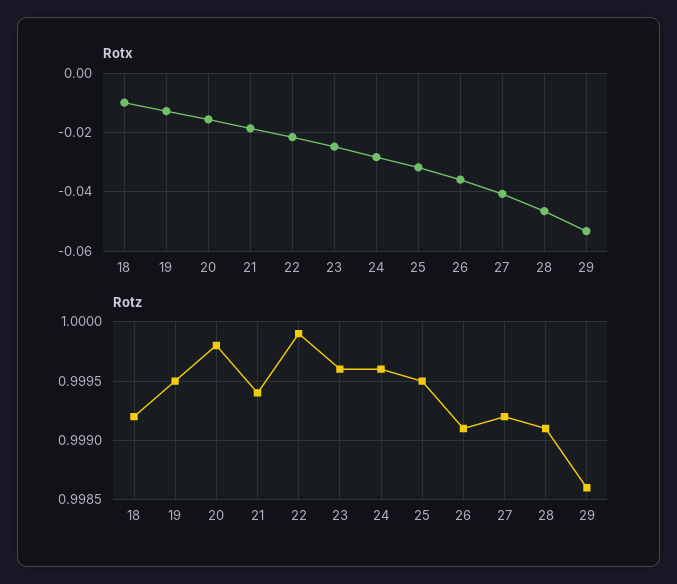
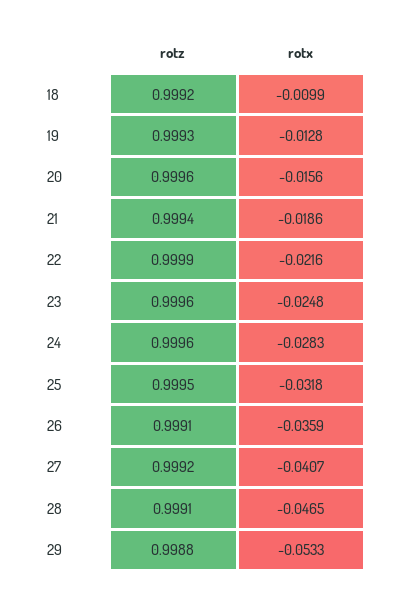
Rotz, 19: 0.9995 -> 0.9993
Rotz, 20: 0.9998 -> 0.9996
Rotz, 29: 0.9986 -> 0.9988

